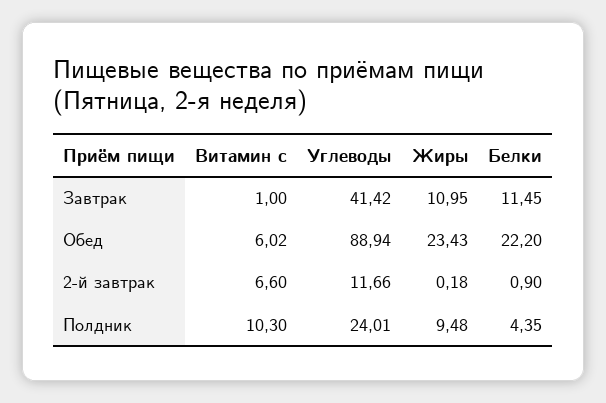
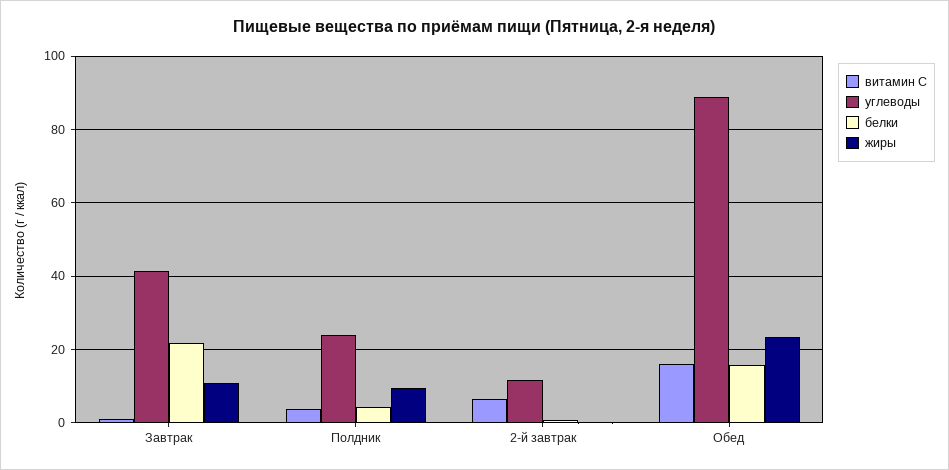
Белки, Завтрак: 11.45 -> 22
Витамин с, Обед: 6.02 -> 16
Белки, Обед: 22.2 -> 16
Витамин с, Полдник: 10.3 -> 4

